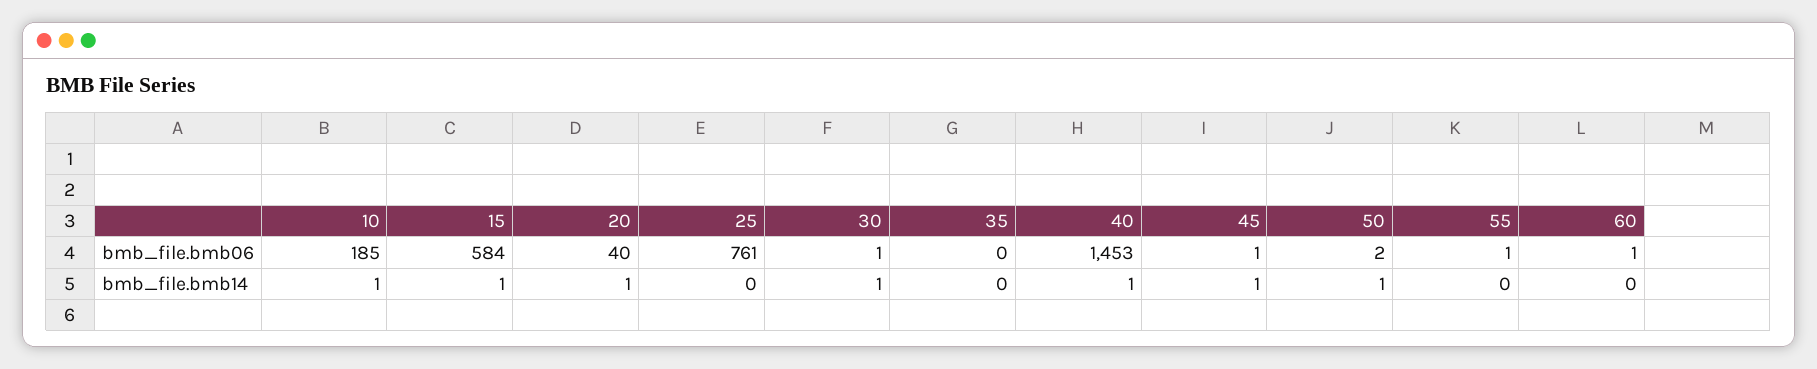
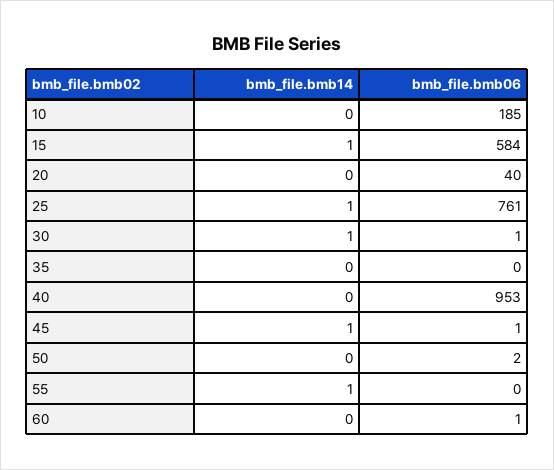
40, bmb_file.bmb06: 1453 -> 953
55, bmb_file.bmb06: 1 -> 0
10, bmb_file.bmb14: 1 -> 0
20, bmb_file.bmb14: 1 -> 0
25, bmb_file.bmb14: 0 -> 1
40, bmb_file.bmb14: 1 -> 0
50, bmb_file.bmb14: 1 -> 0
55, bmb_file.bmb14: 0 -> 1

